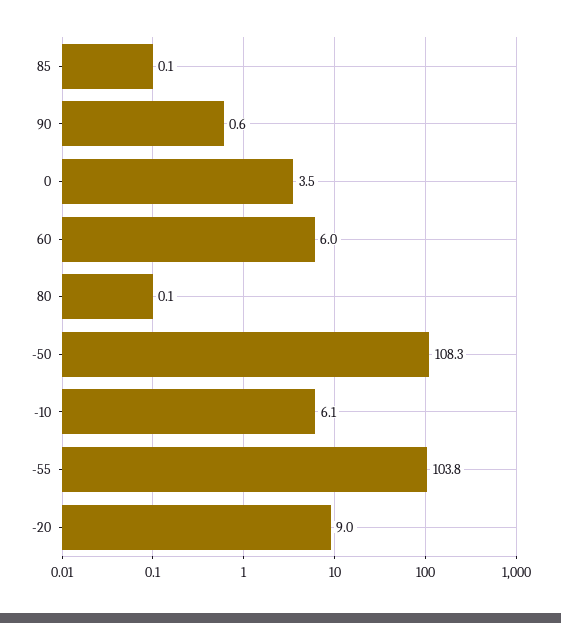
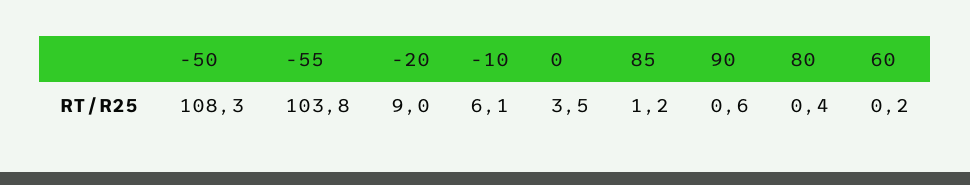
85: 0.1 -> 1.2
60: 6 -> 0.2
80: 0.1 -> 0.4

